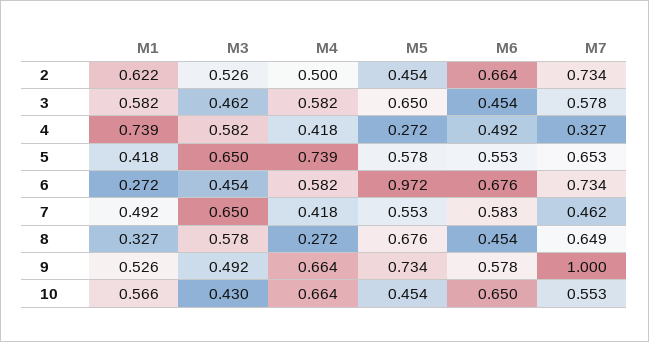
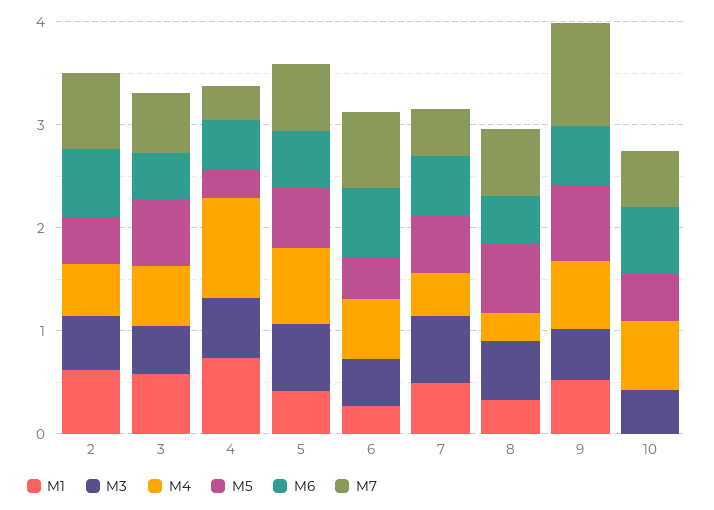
M4, 4: 0.418 -> 1
M5, 6: 0.972 -> 0.4
M1, 10: 0.566 -> 0

